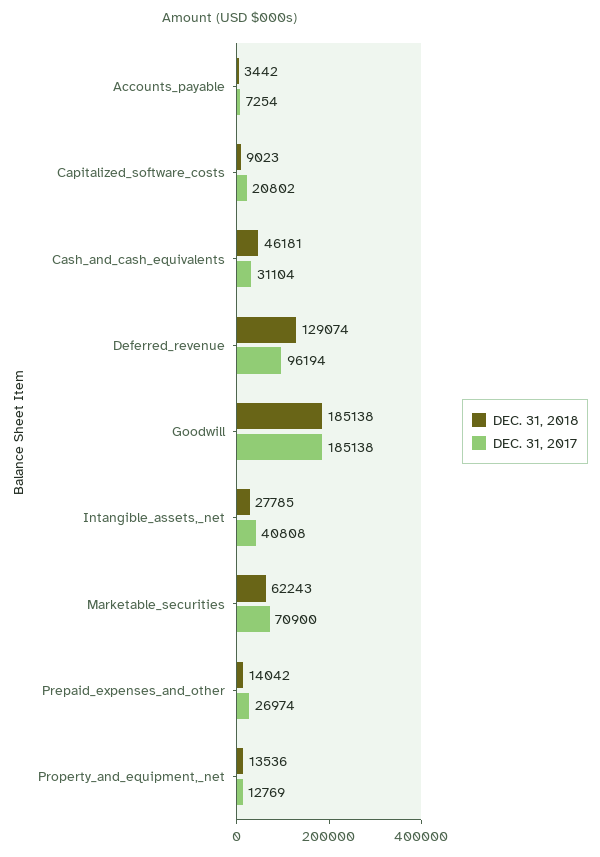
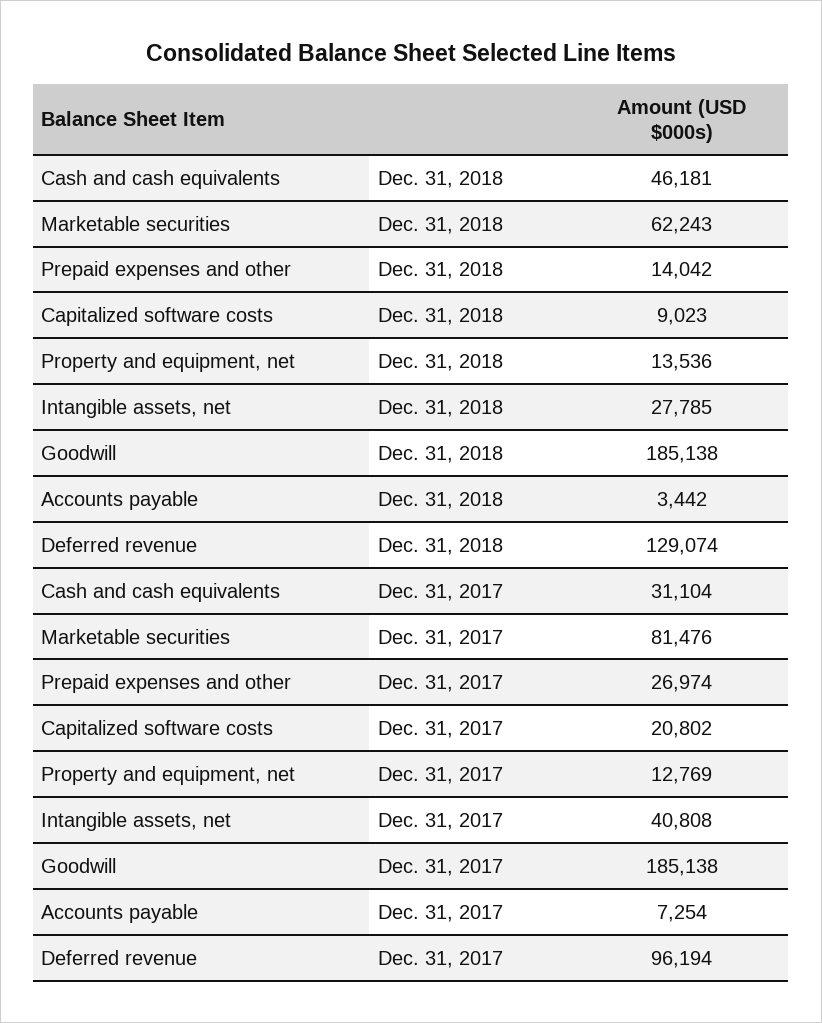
DEC. 31, 2017, Marketable_securities: 70900 -> 81476

